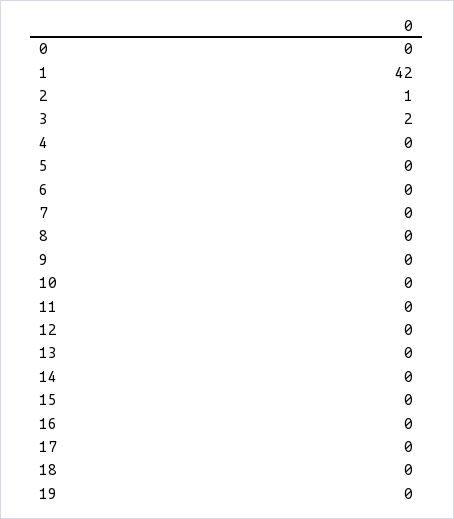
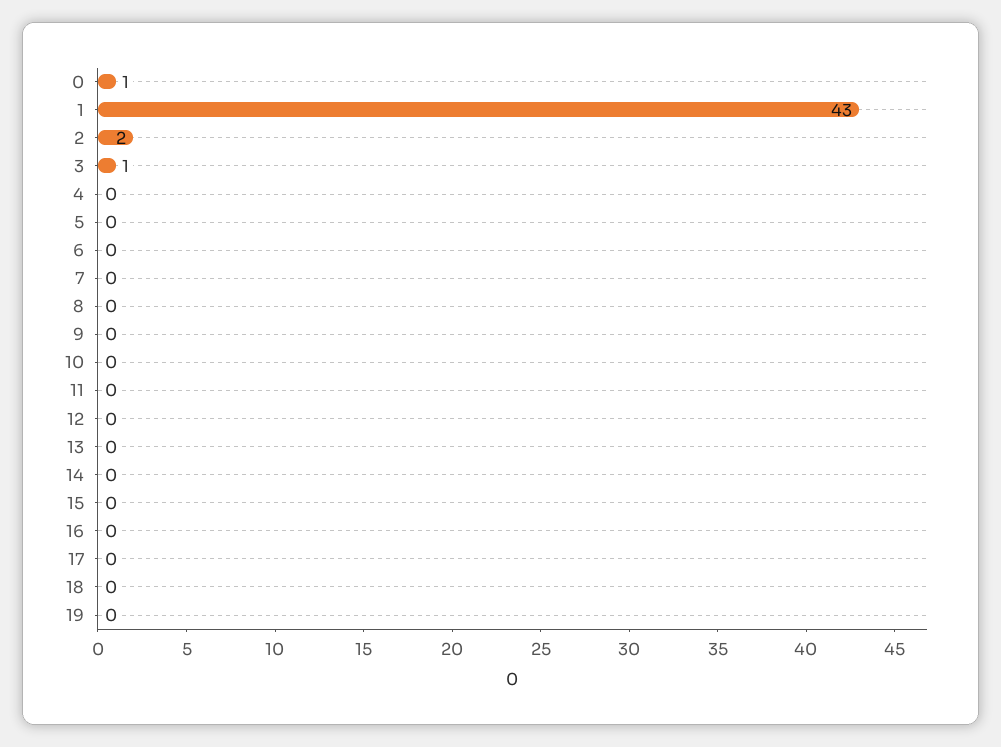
0: 0 -> 1
1: 42 -> 43
2: 1 -> 2
3: 2 -> 1

